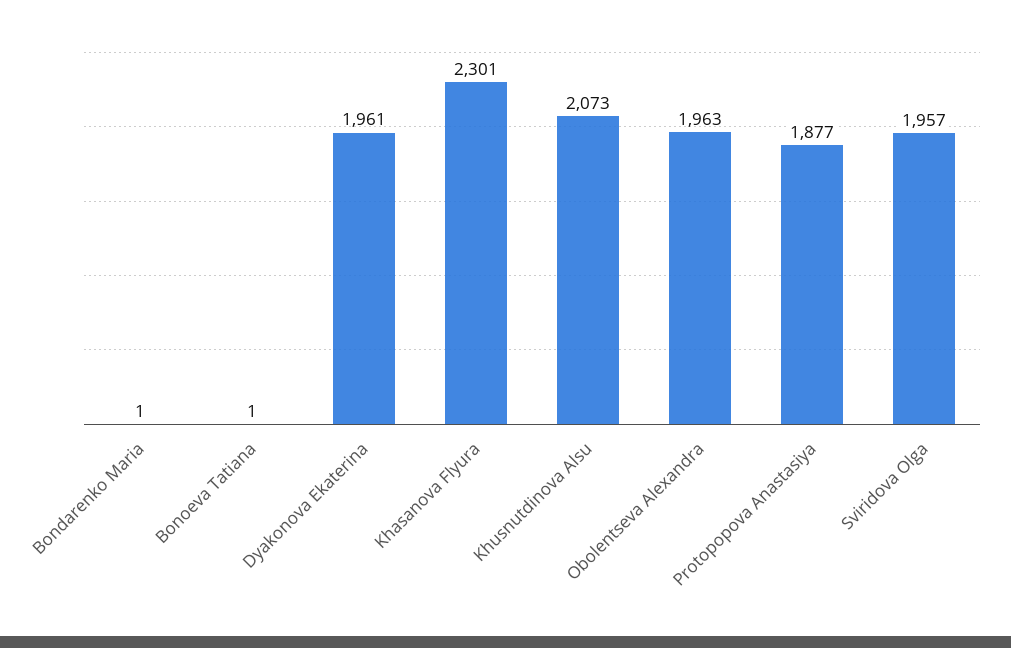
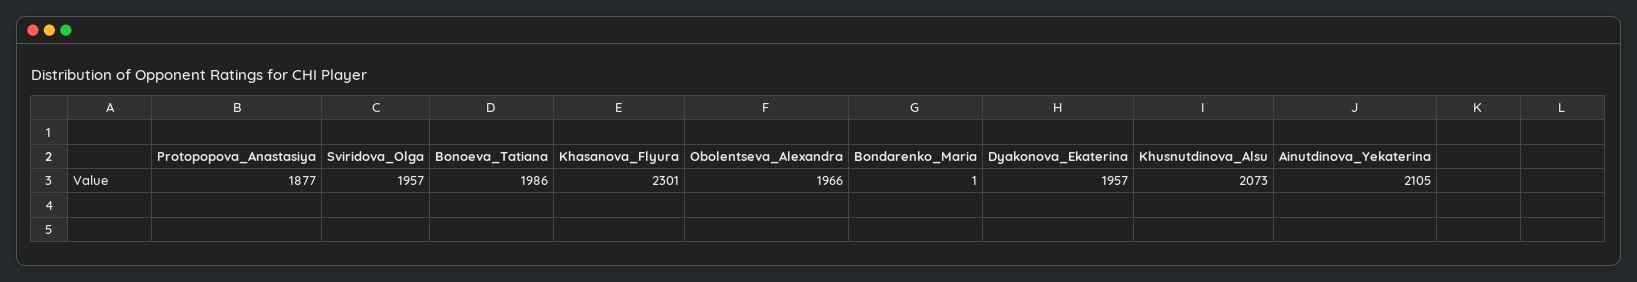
Bonoeva Tatiana: 1 -> 1986
Dyakonova Ekaterina: 1961 -> 1957
Obolentseva Alexandra: 1963 -> 1966
Ainutdinova_Yekaterina: none -> 2105

